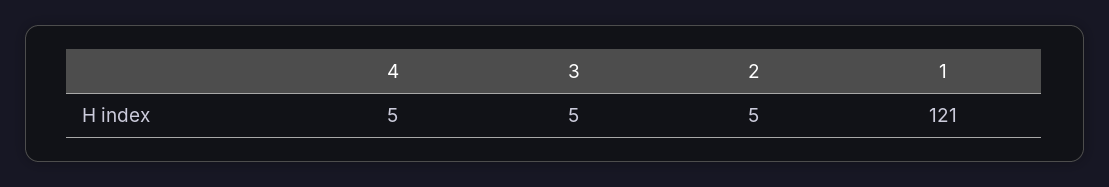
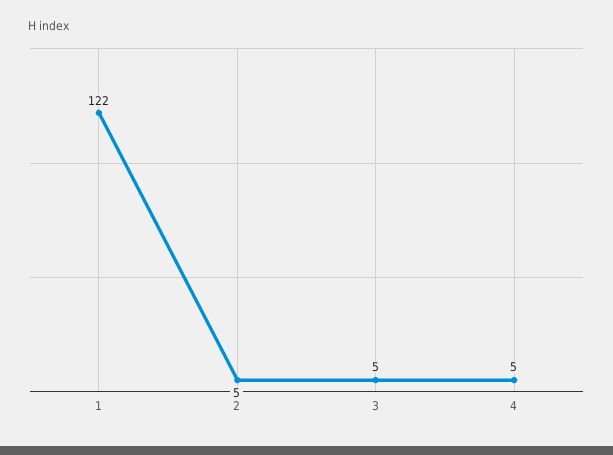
1: 121 -> 122

